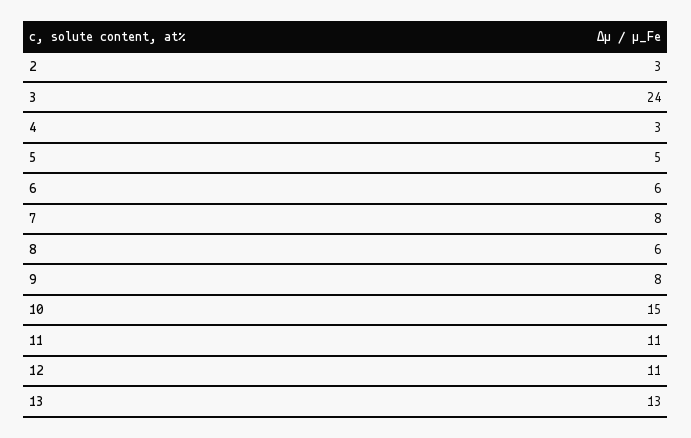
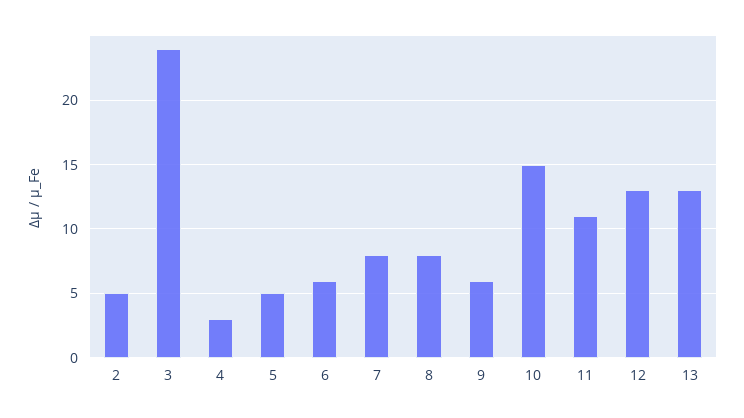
2: 3 -> 5
8: 6 -> 8
9: 8 -> 6
12: 11 -> 13

